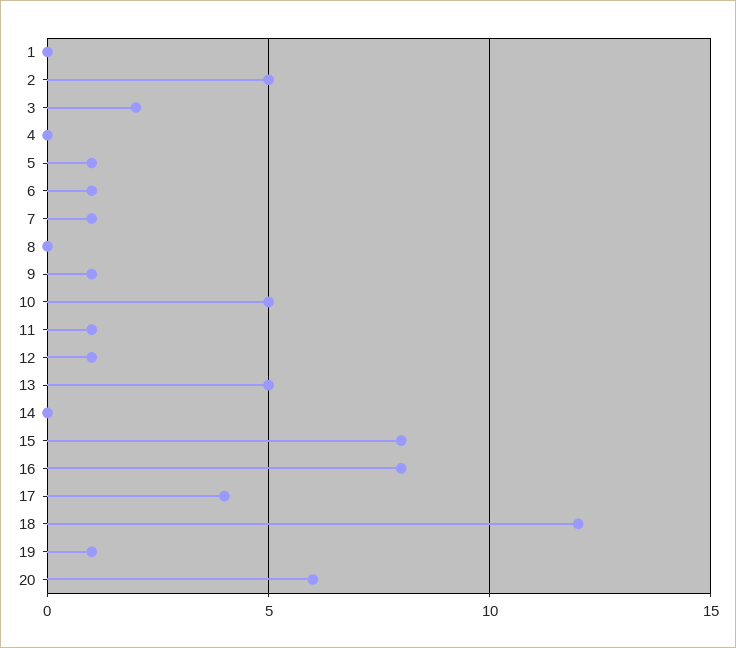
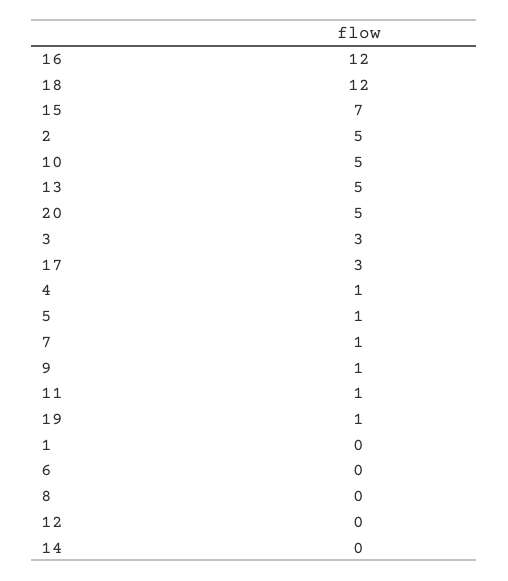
3: 2 -> 3
4: 0 -> 1
6: 1 -> 0
12: 1 -> 0
15: 8 -> 7
16: 8 -> 12
17: 4 -> 3
20: 6 -> 5

